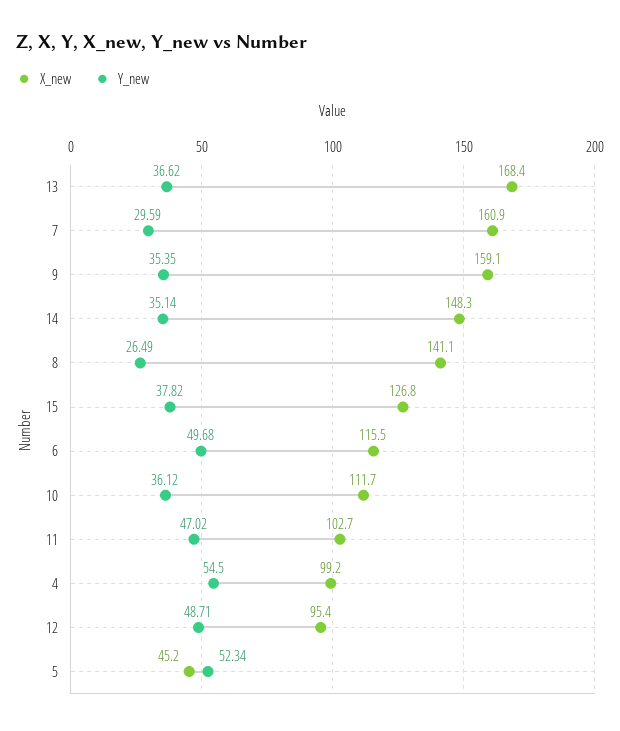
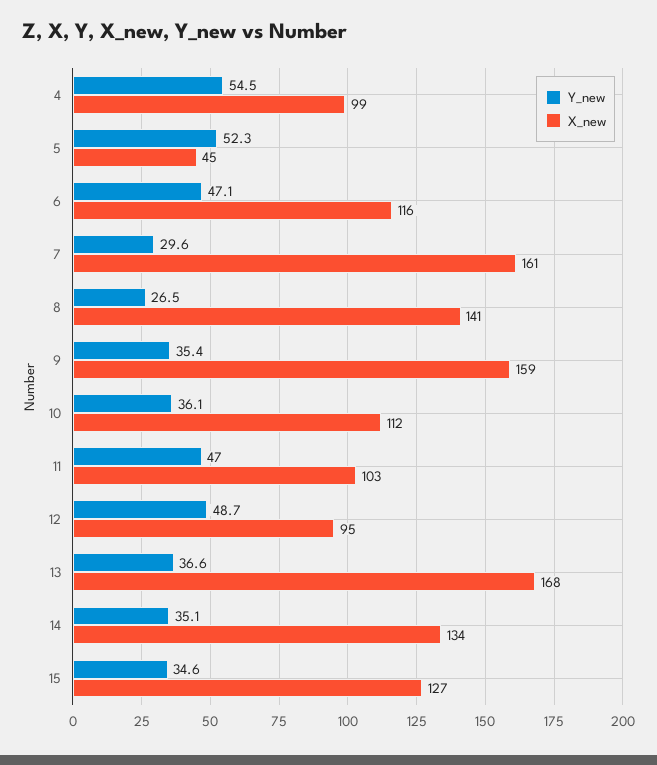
X_new, 14: 148.3 -> 134
Y_new, 15: 37.82 -> 34.6
Y_new, 6: 49.68 -> 47.1

